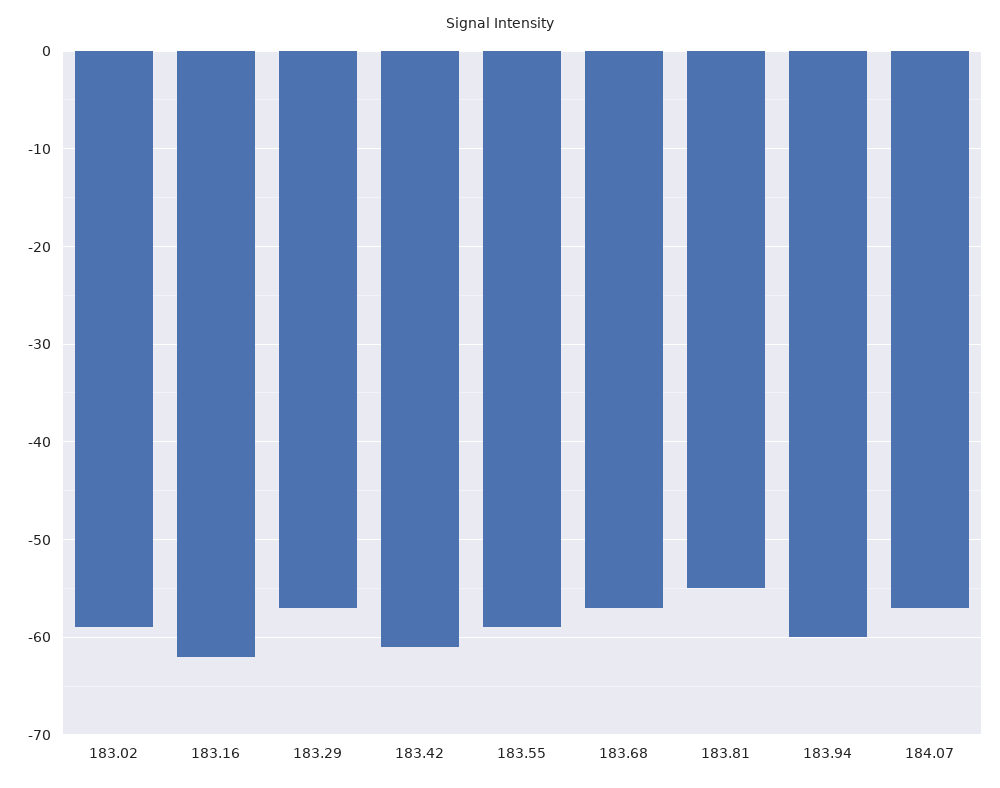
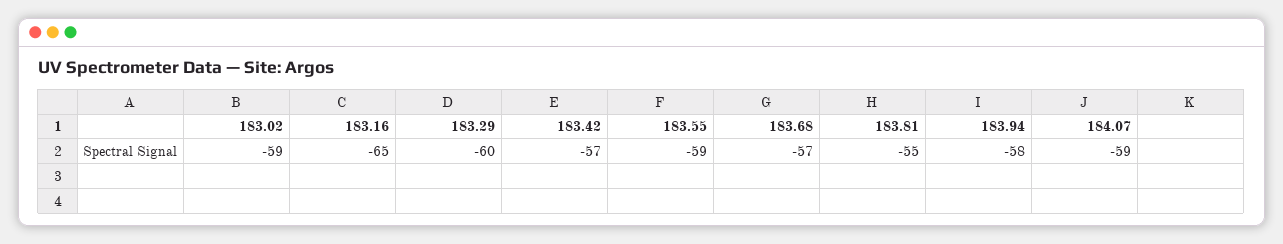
183.16: -62 -> -65
183.29: -57 -> -60
183.42: -61 -> -57
183.94: -60 -> -58
184.07: -57 -> -59

